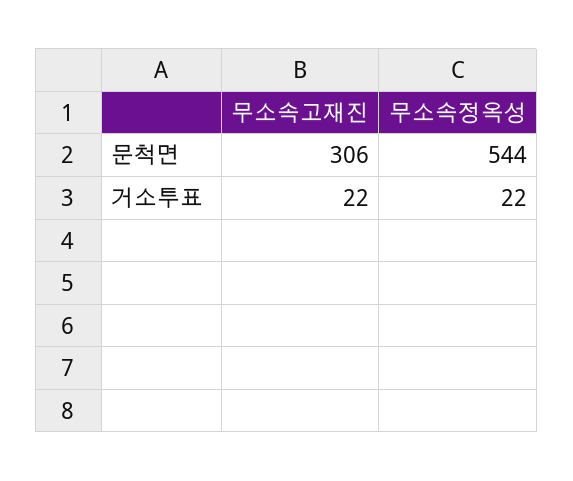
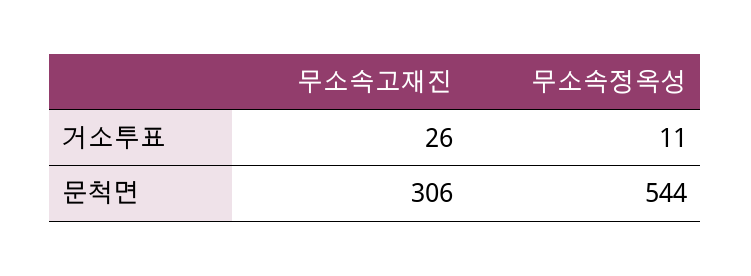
무소속고재진, 거소투표: 22 -> 26
무소속정옥성, 거소투표: 22 -> 11

